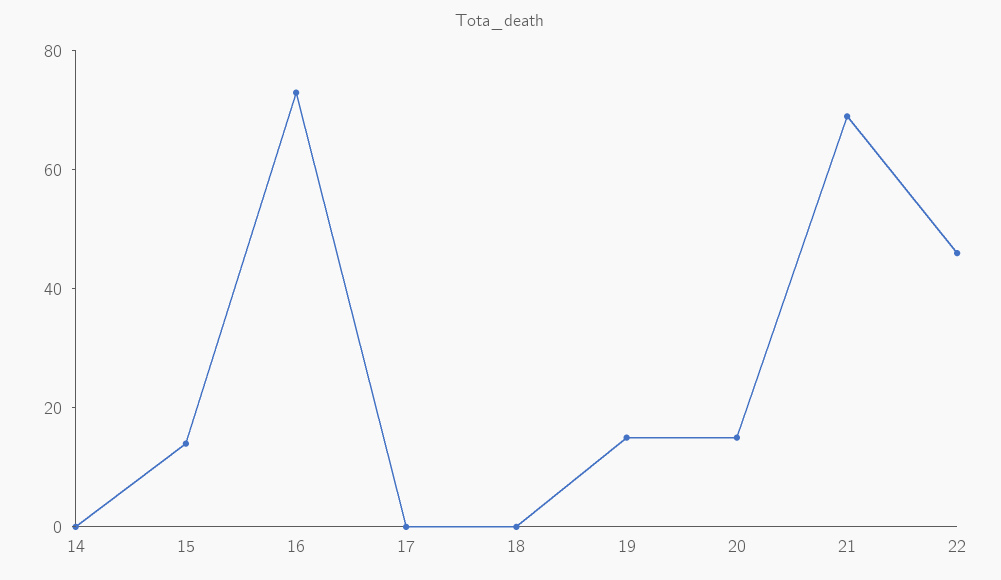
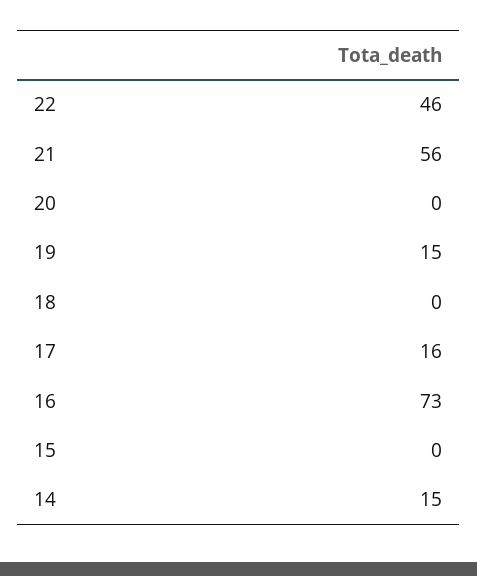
14: 0 -> 15
15: 15 -> 0
17: 0 -> 16
20: 15 -> 0
21: 70 -> 56

